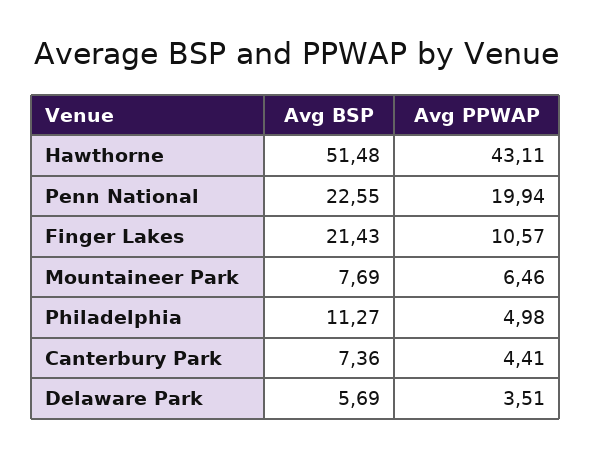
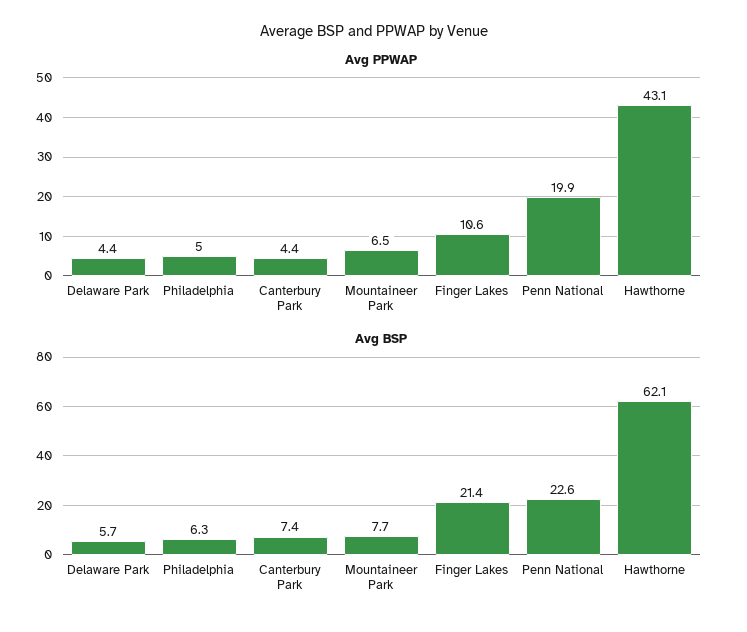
Avg BSP, Hawthorne: 51.48 -> 62.1
Avg BSP, Philadelphia: 11.27 -> 6.3
Avg PPWAP, Delaware Park: 3.51 -> 4.4

